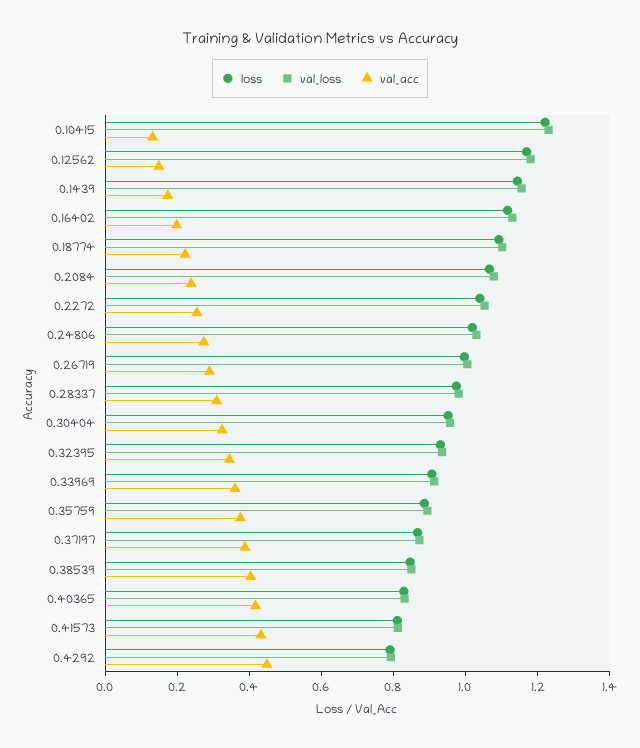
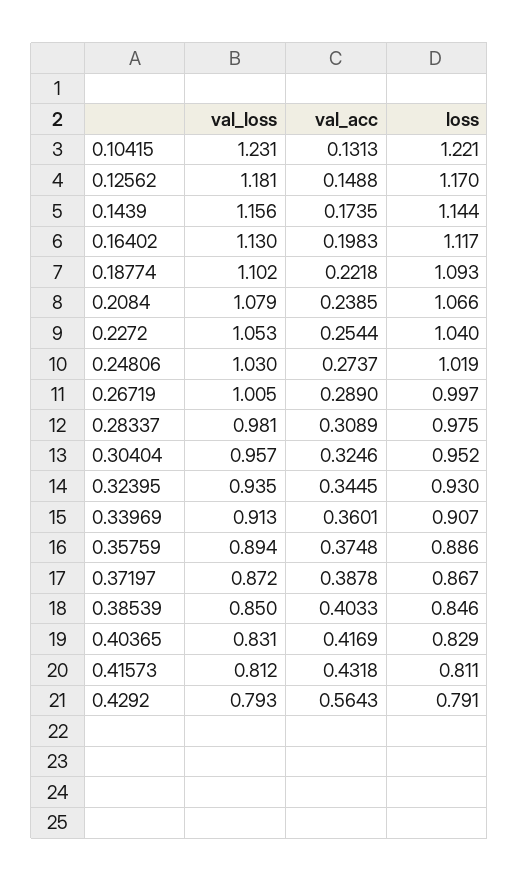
val_acc, 0.4292: 0.45 -> 0.5643

